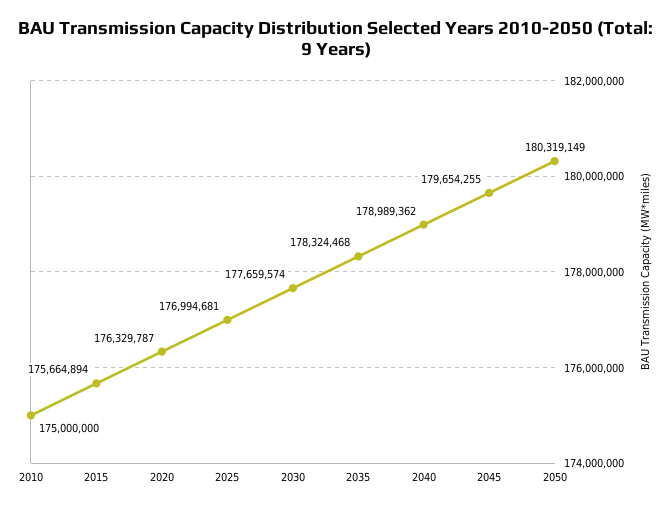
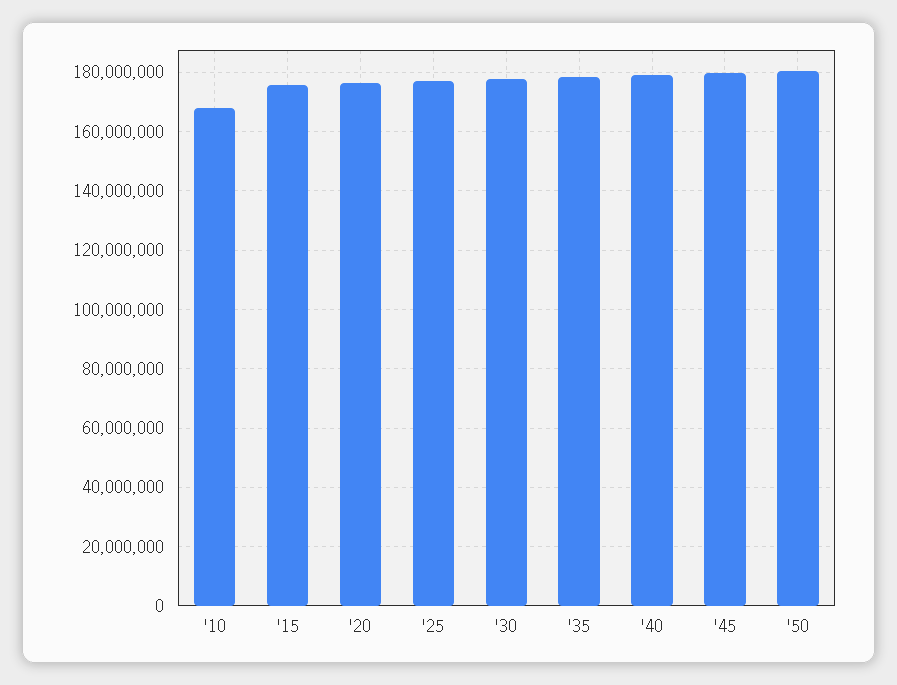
2010: 175000000 -> 167500000

